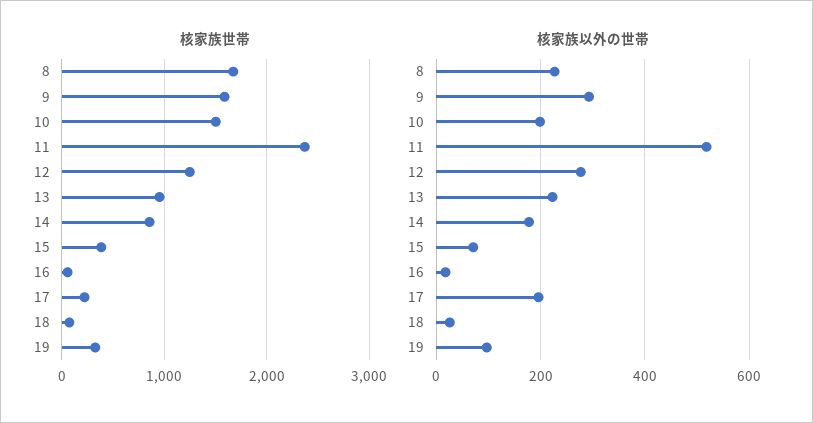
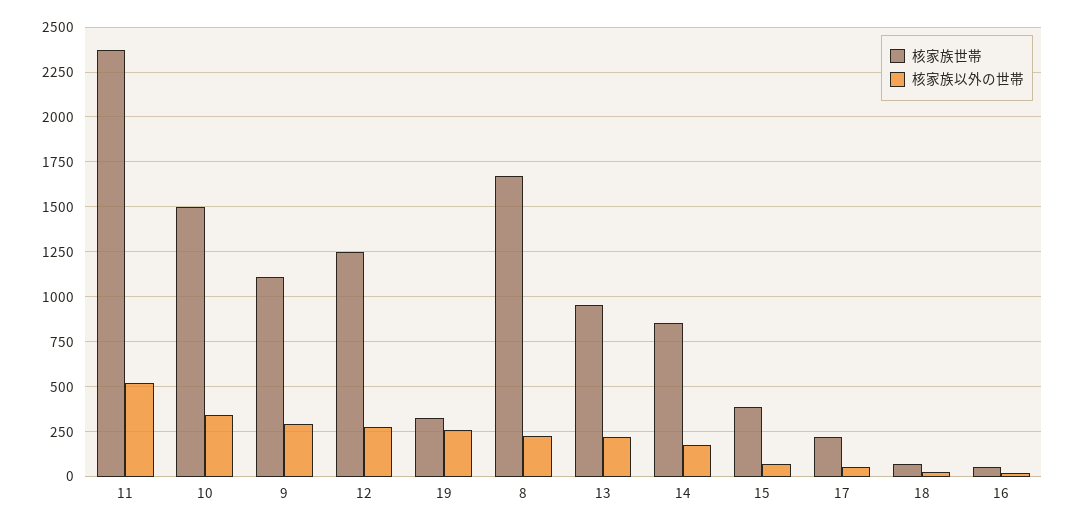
核家族世帯, 9: 1600 -> 1100
核家族以外の世帯, 10: 200 -> 350
核家族以外の世帯, 17: 200 -> 50
核家族以外の世帯, 19: 100 -> 250

